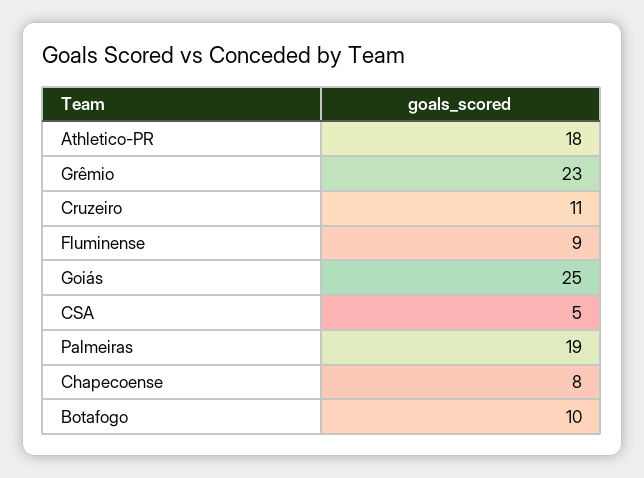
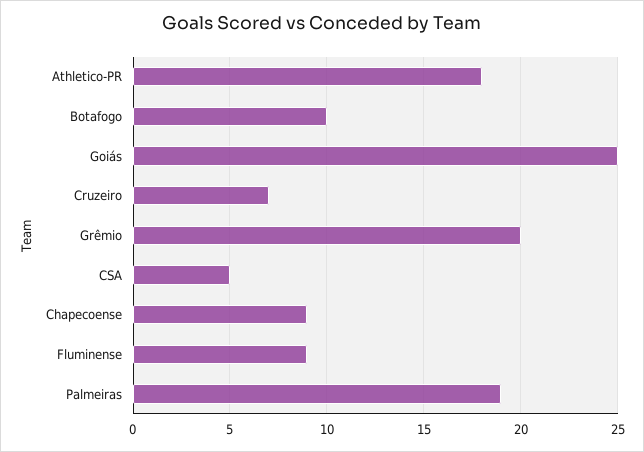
Grêmio: 23 -> 20
Cruzeiro: 11 -> 7
Chapecoense: 8 -> 9

